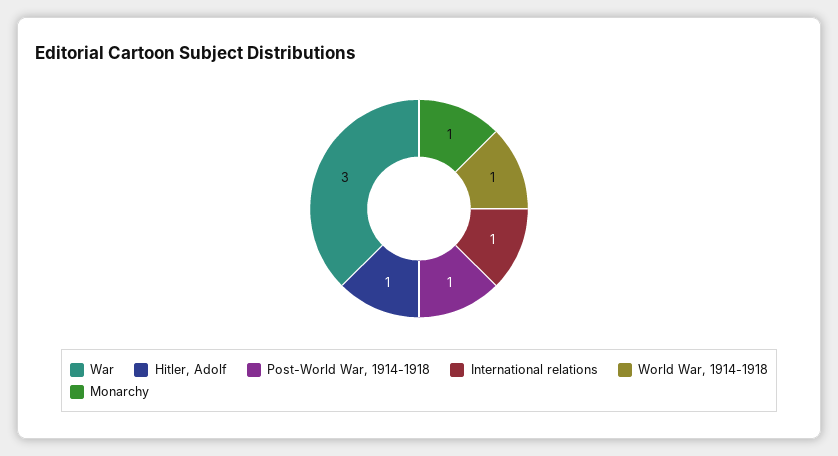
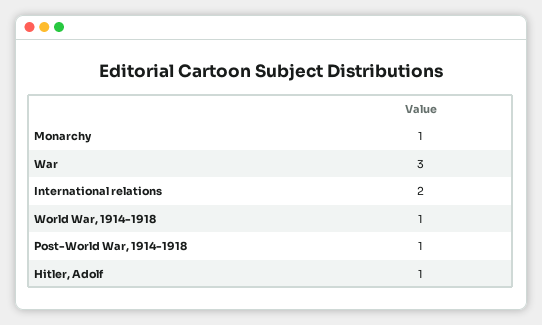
International relations: 1 -> 2

